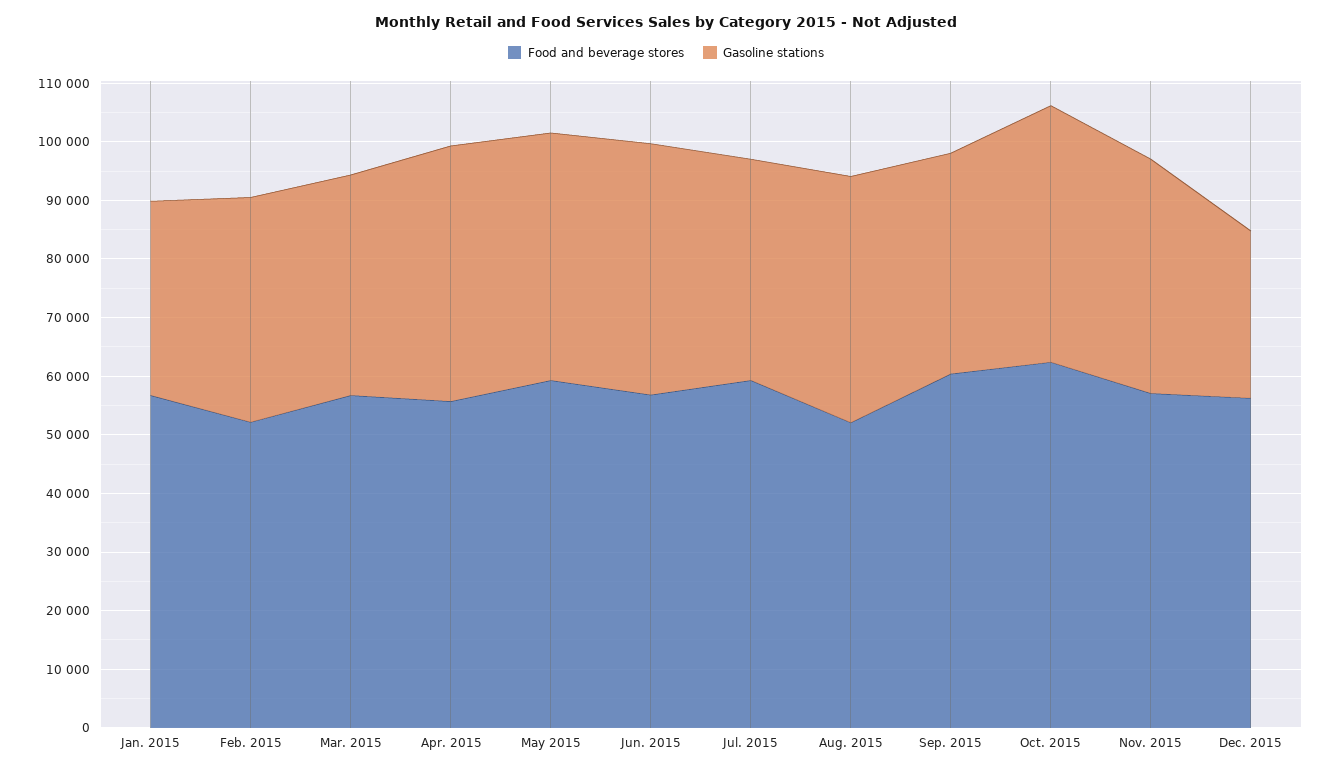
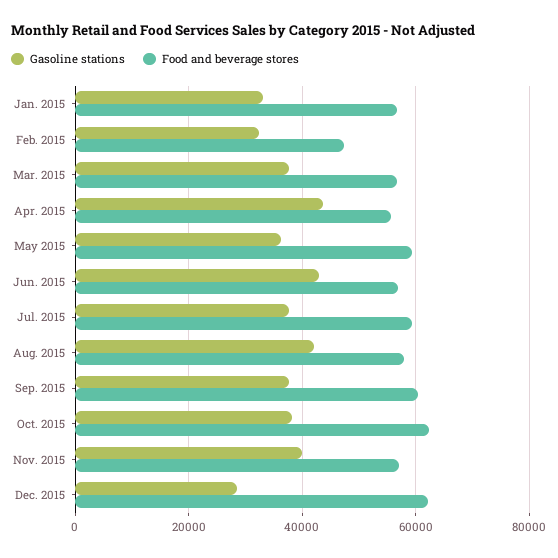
Food and beverage stores, Feb. 2015: 52000 -> 48000
Gasoline stations, Feb. 2015: 38000 -> 32000
Gasoline stations, May 2015: 42000 -> 36000
Food and beverage stores, Aug. 2015: 52000 -> 58000
Gasoline stations, Oct. 2015: 44000 -> 38000
Food and beverage stores, Dec. 2015: 56000 -> 62000

